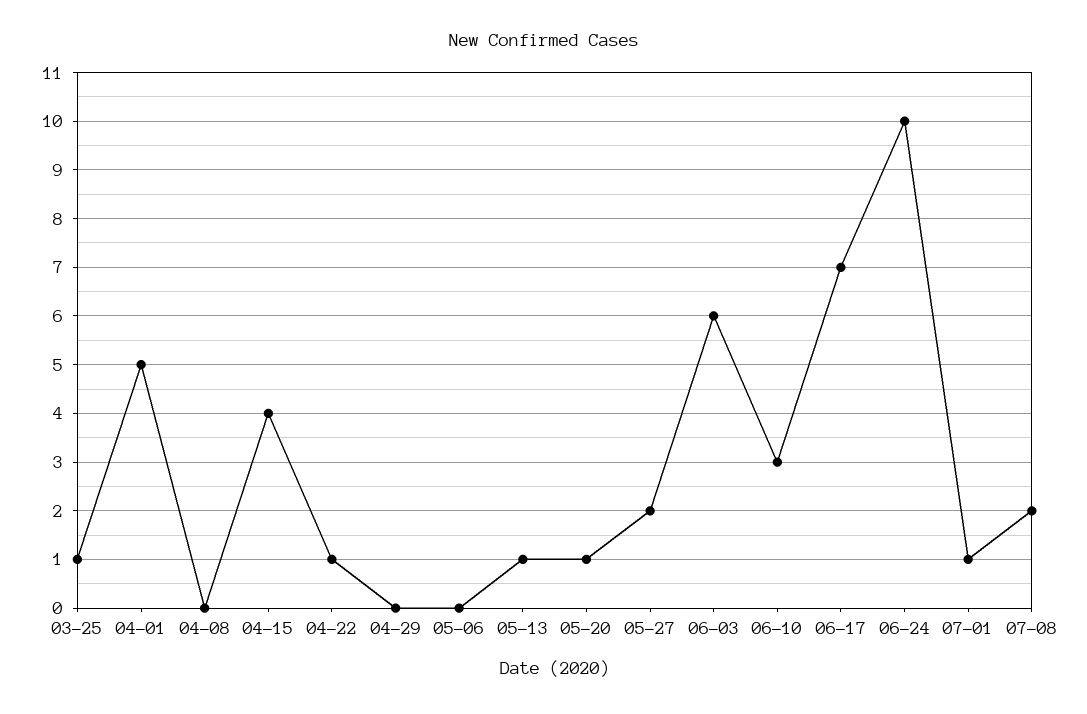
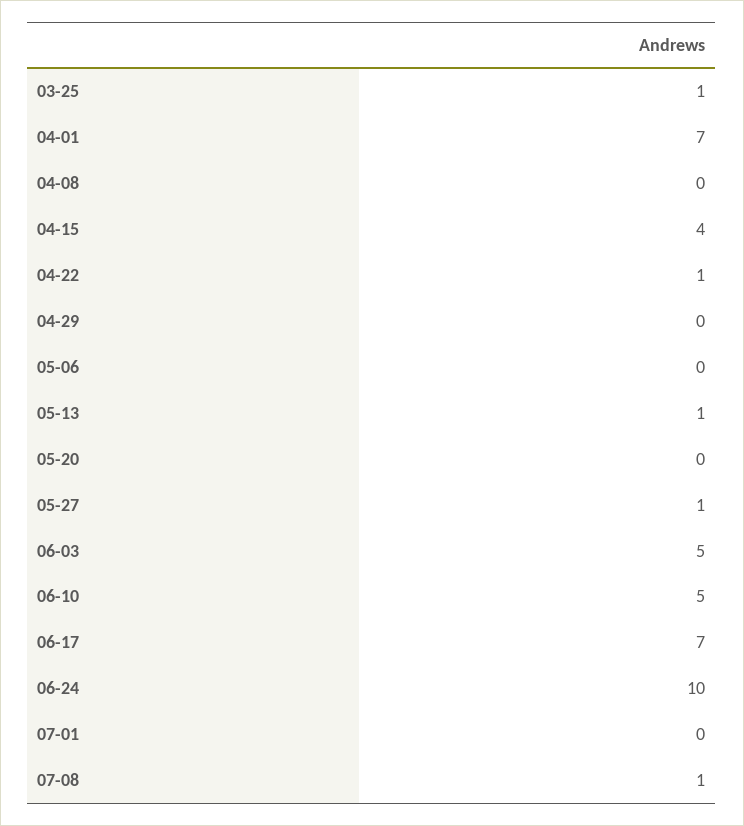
04-01: 5 -> 7
05-20: 1 -> 0
05-27: 2 -> 1
06-03: 6 -> 5
06-10: 3 -> 5
07-01: 1 -> 0
07-08: 2 -> 1

